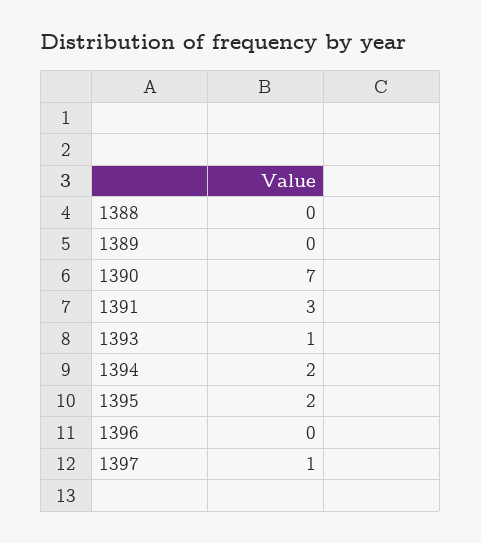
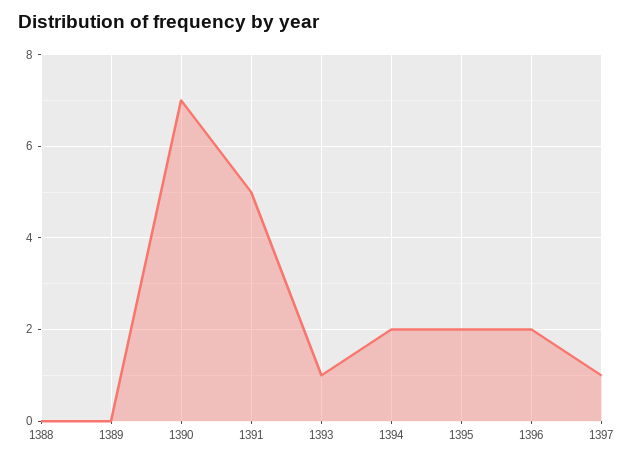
1391: 3 -> 5
1396: 0 -> 2

